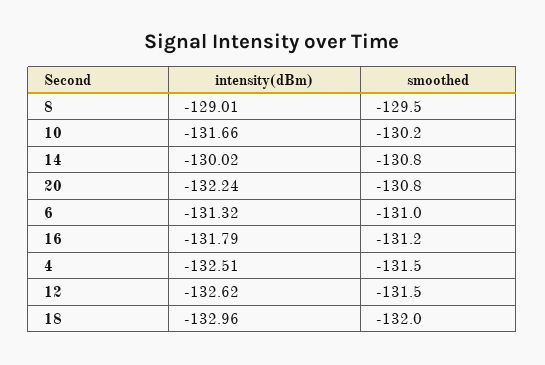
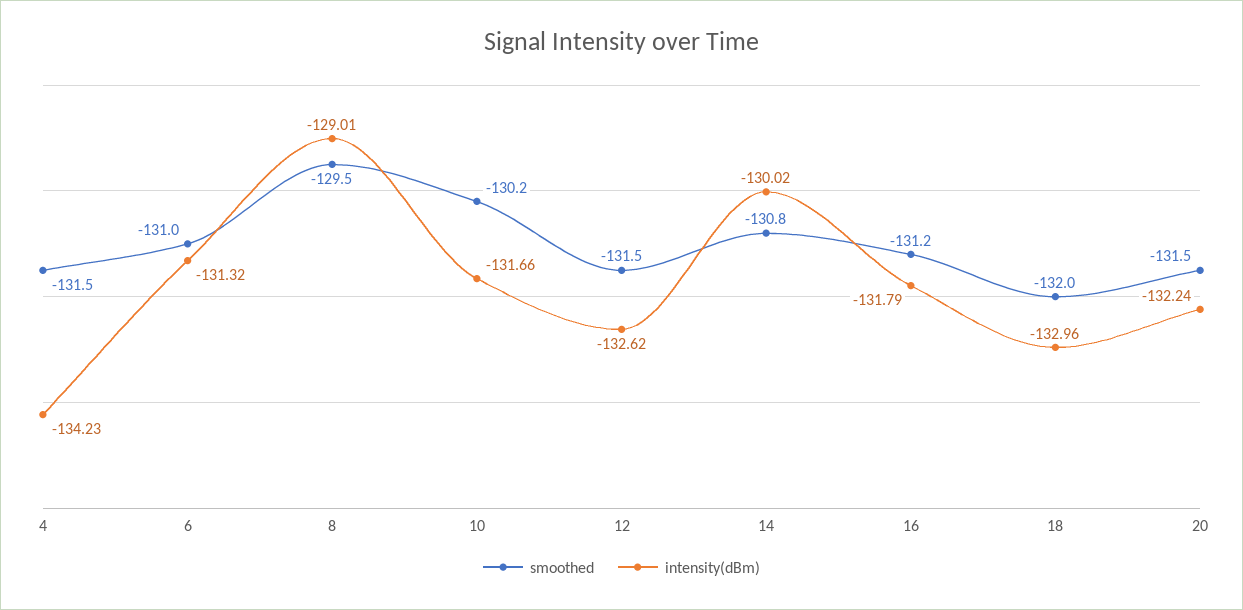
smoothed, 20: -130.8 -> -131.5
intensity(dBm), 4: -132.51 -> -134.23

